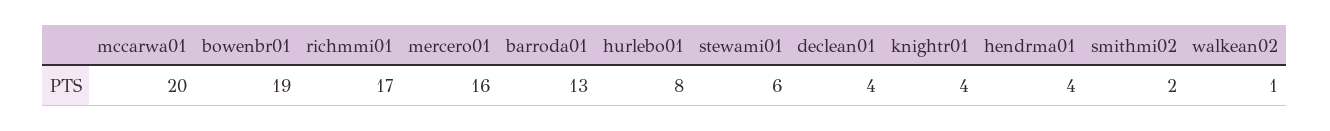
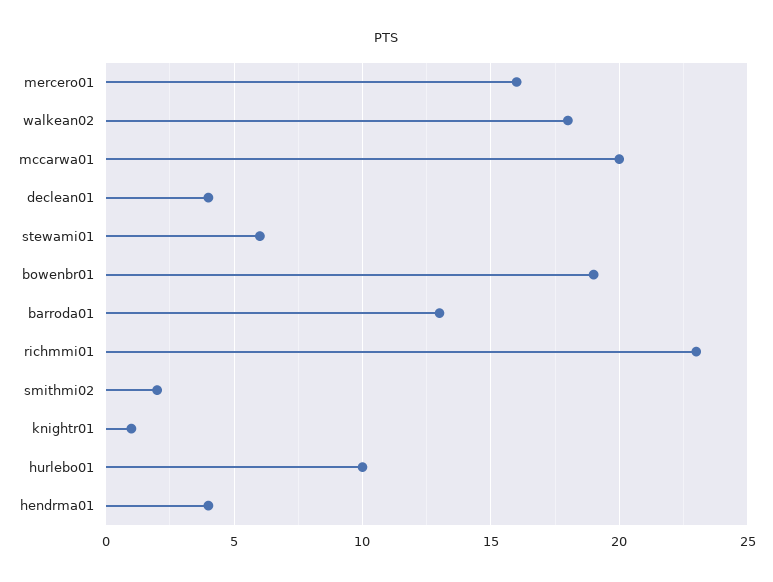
richmmi01: 17 -> 23
hurlebo01: 8 -> 10
knightr01: 4 -> 1
walkean02: 1 -> 18

